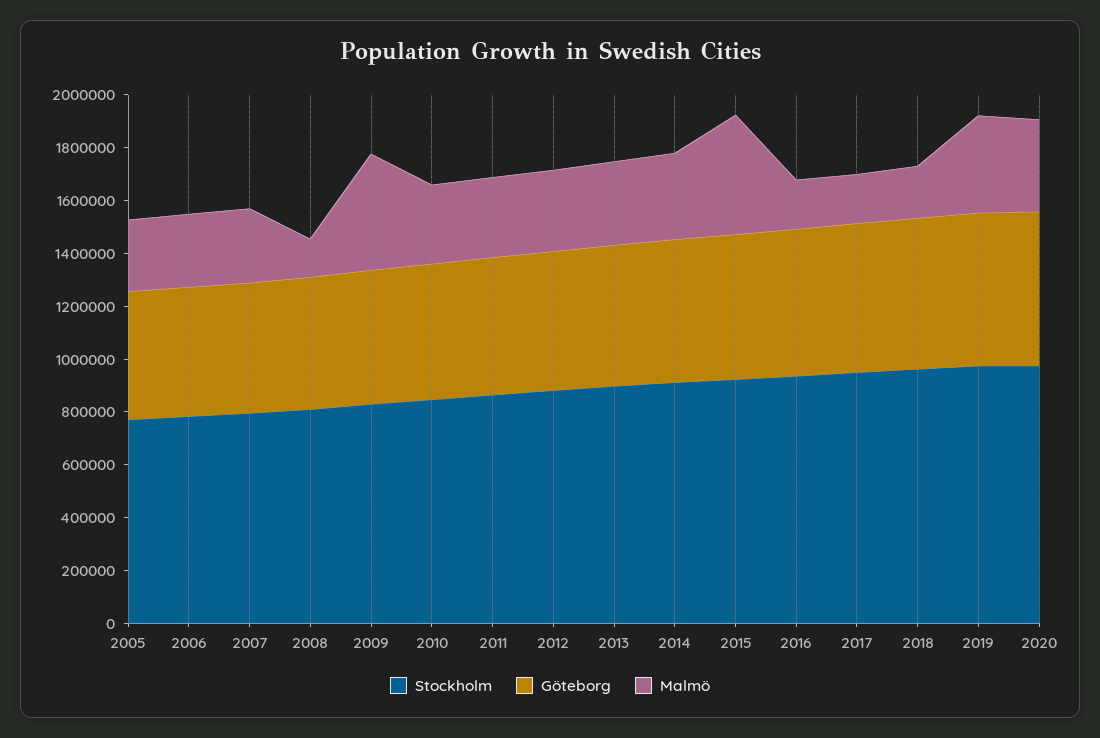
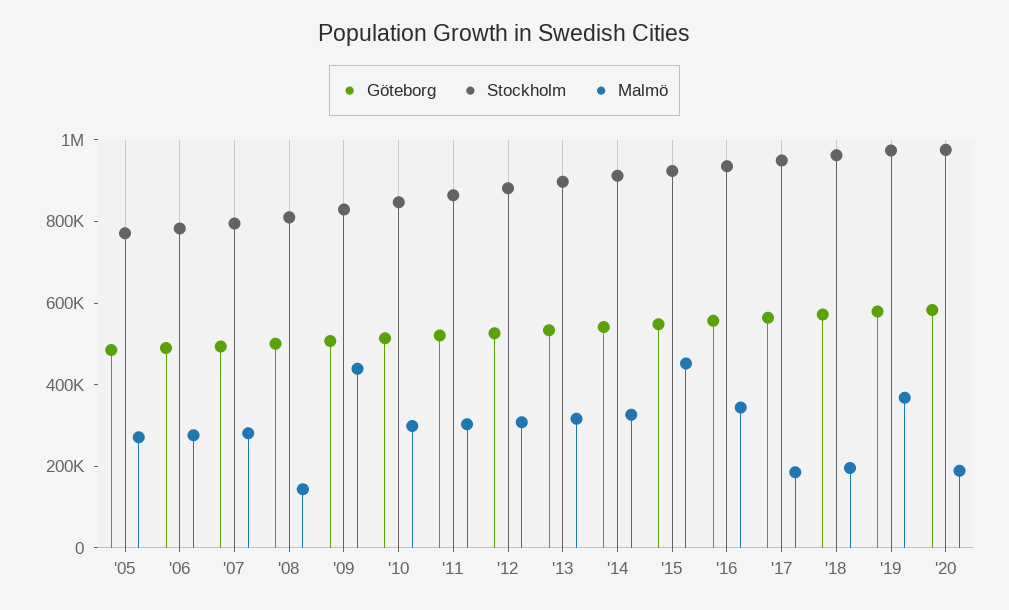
Malmö, 2016: 200000 -> 350000
Malmö, 2020: 350000 -> 200000

